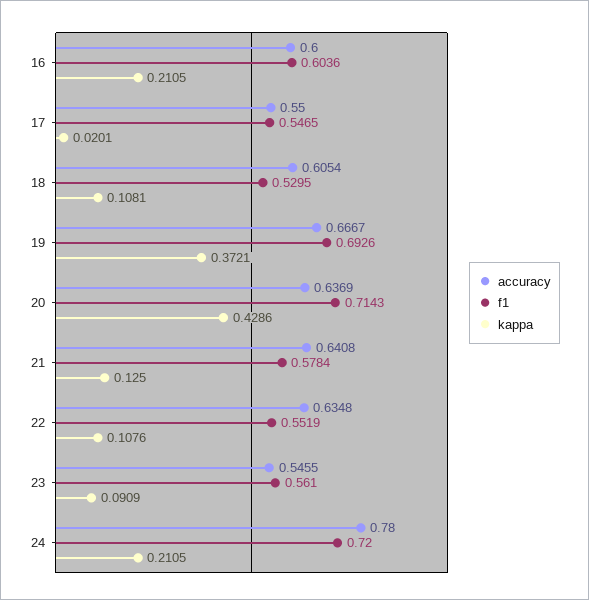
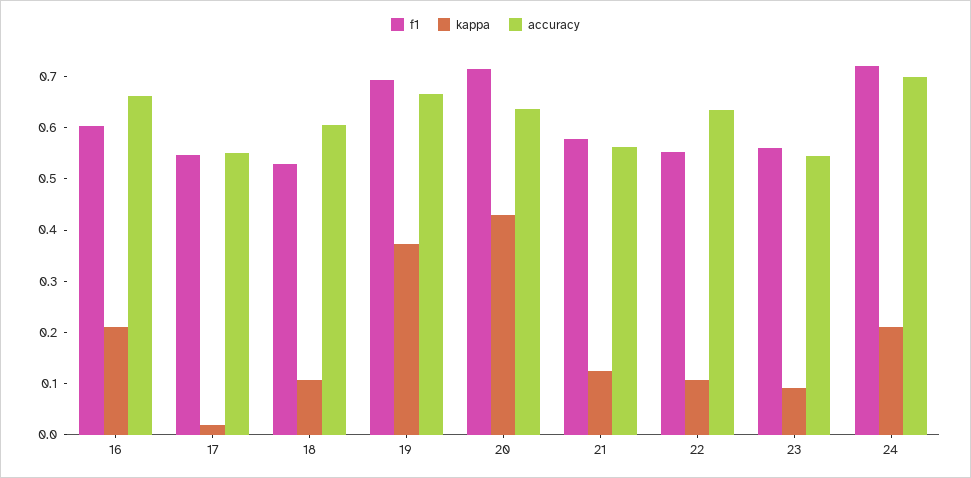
accuracy, 16: 0.6 -> 0.66
accuracy, 21: 0.6408 -> 0.56
accuracy, 24: 0.78 -> 0.7

